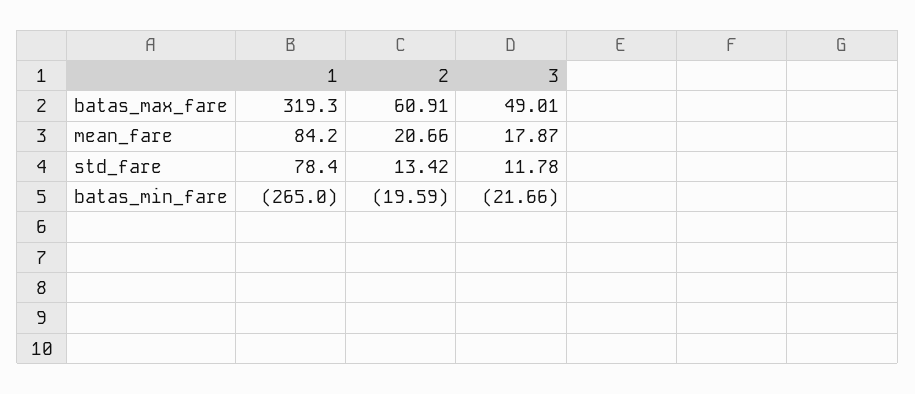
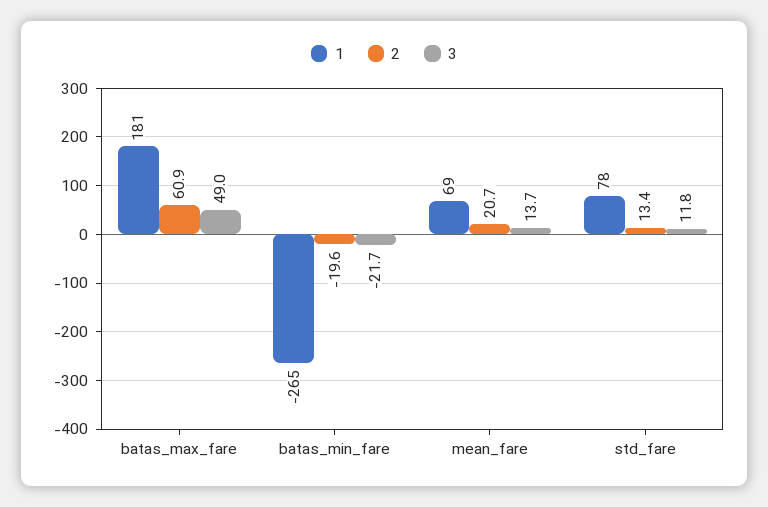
1, batas_max_fare: 319.3 -> 181
1, mean_fare: 84.2 -> 69
3, mean_fare: 17.87 -> 13.7

